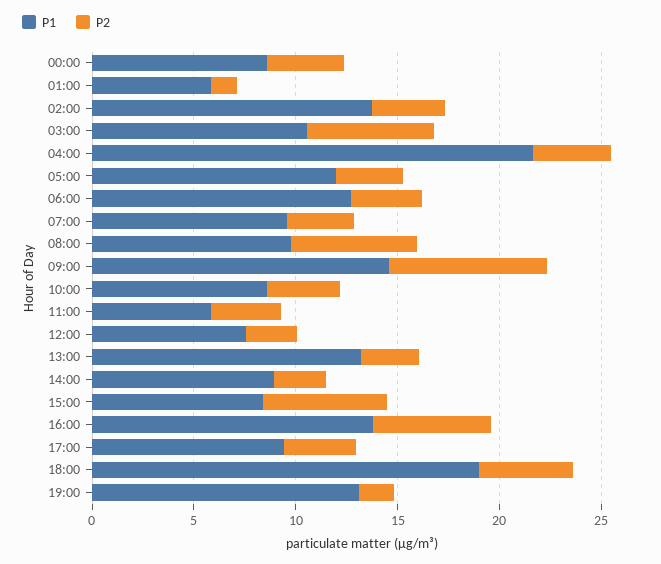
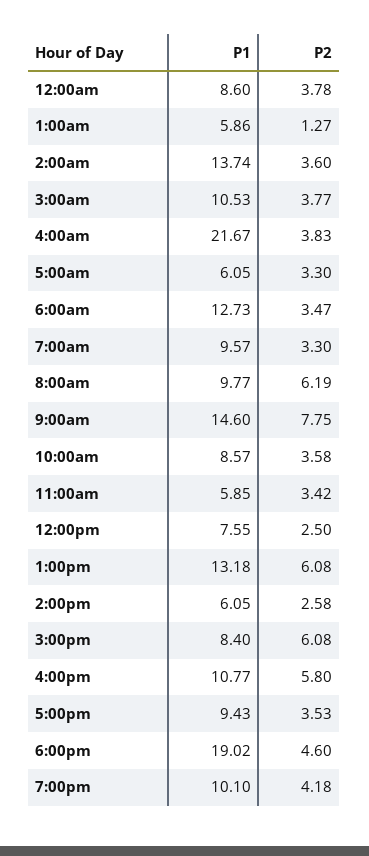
P2, 03:00: 6 -> 3.77
P1, 05:00: 12 -> 6.05
P2, 13:00: 3 -> 6.08
P1, 14:00: 9 -> 6.05
P1, 16:00: 14 -> 10.77
P1, 19:00: 13 -> 10.1
P2, 19:00: 2 -> 4.18

